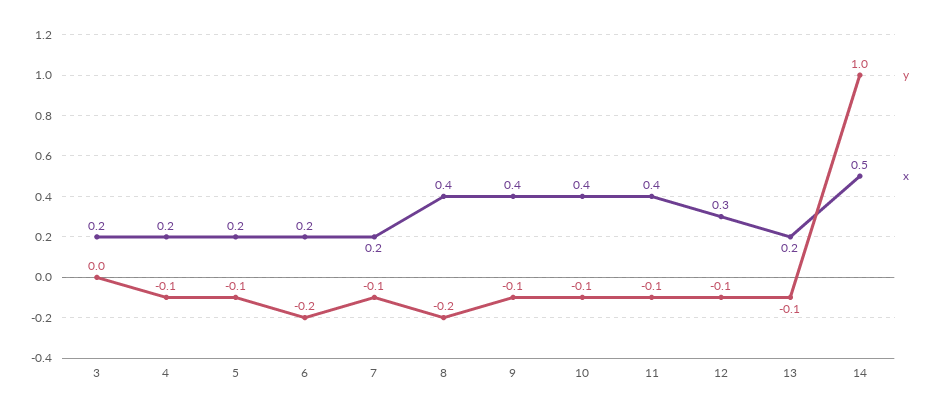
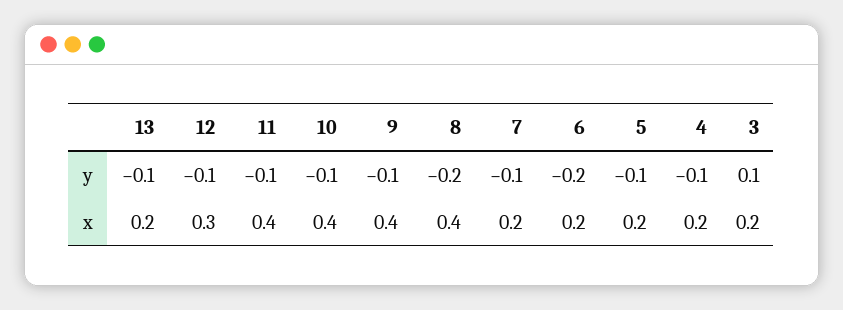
y, 3: 0 -> 0.1
y, 14: 1 -> none
x, 14: 0.5 -> none

